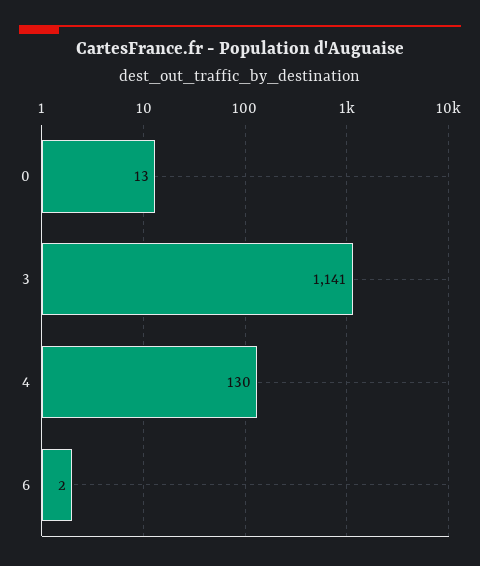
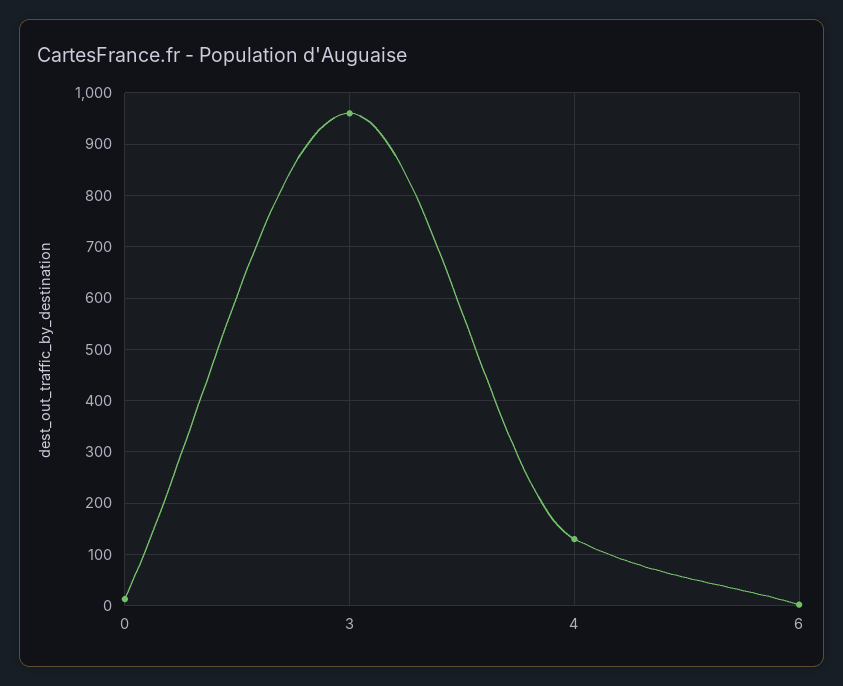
3: 1141 -> 960

